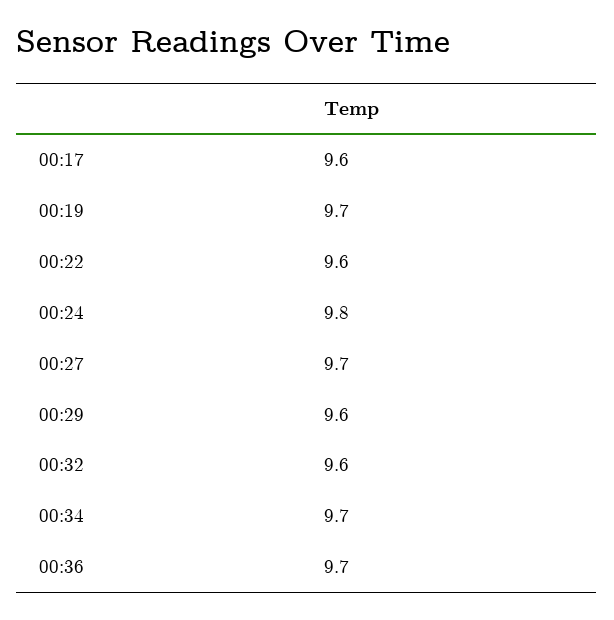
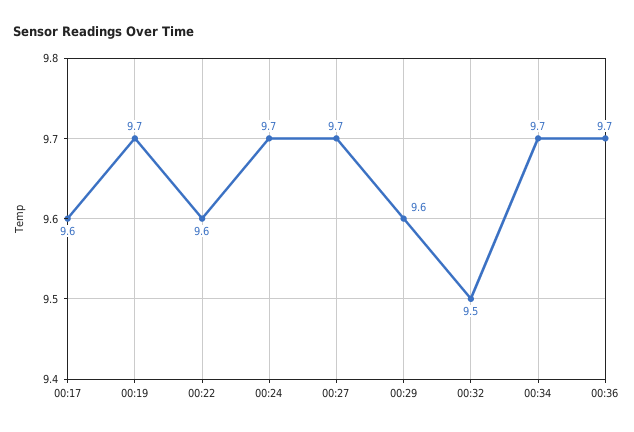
00:24: 9.8 -> 9.7
00:32: 9.6 -> 9.5

